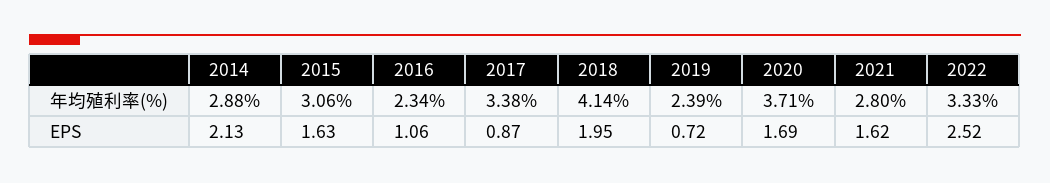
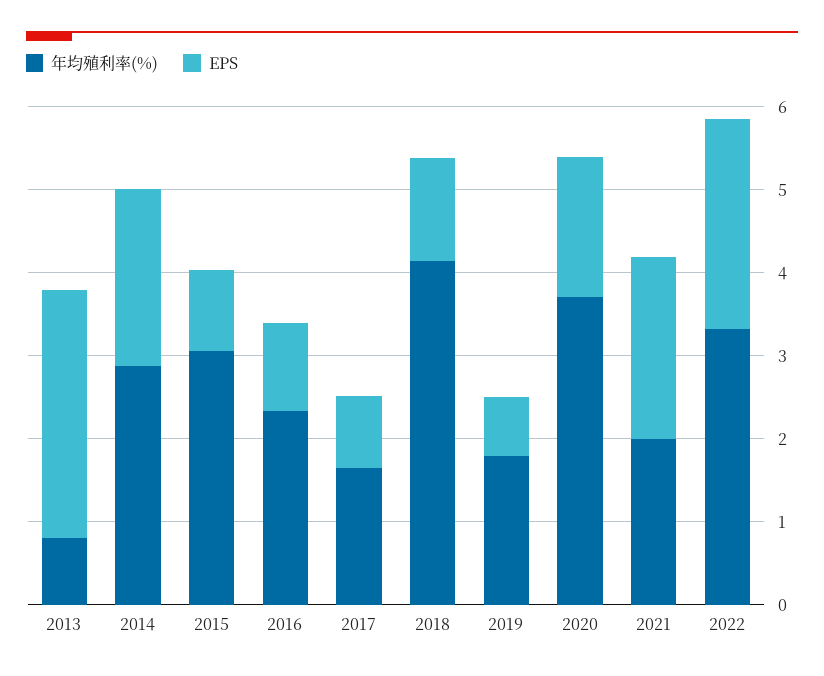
年均殖利率(%), 2017: 3.38 -> 1.6
年均殖利率(%), 2019: 2.39 -> 1.8
年均殖利率(%), 2021: 2.8 -> 2
EPS, 2015: 1.63 -> 1
EPS, 2018: 1.95 -> 1.2
EPS, 2021: 1.62 -> 2.2
年均殖利率(%), 2013: none -> 0.8
EPS, 2013: none -> 3

